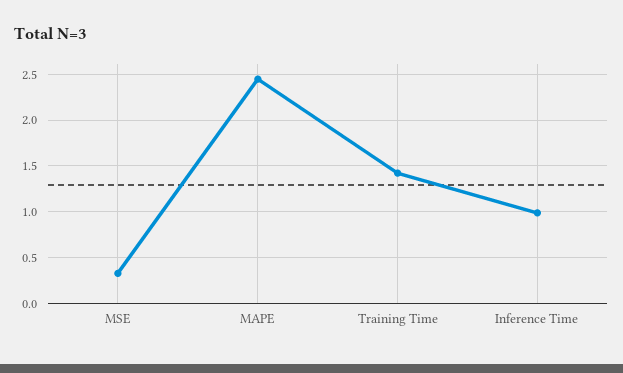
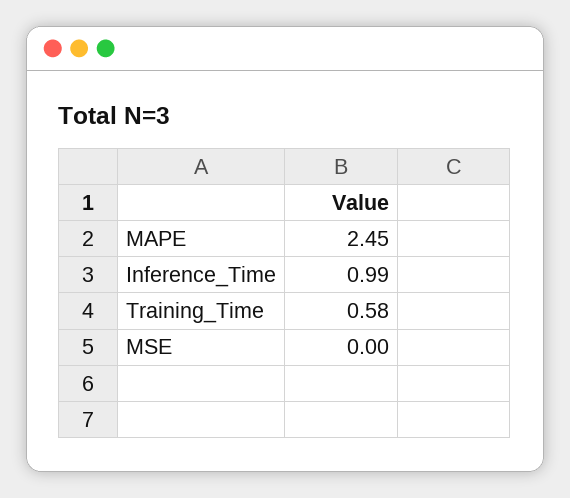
MSE: 0.3 -> 0
Training Time: 1.4 -> 0.58

